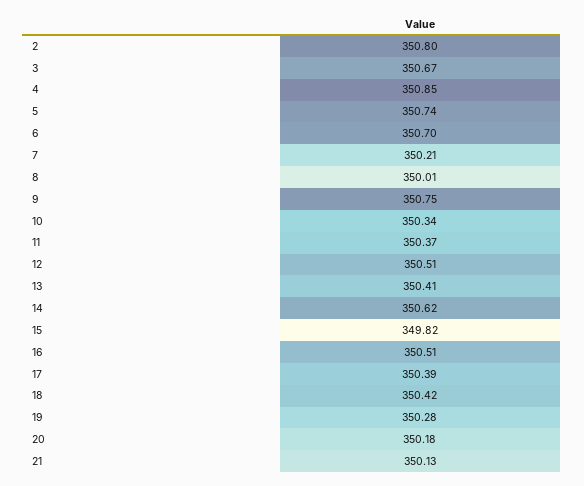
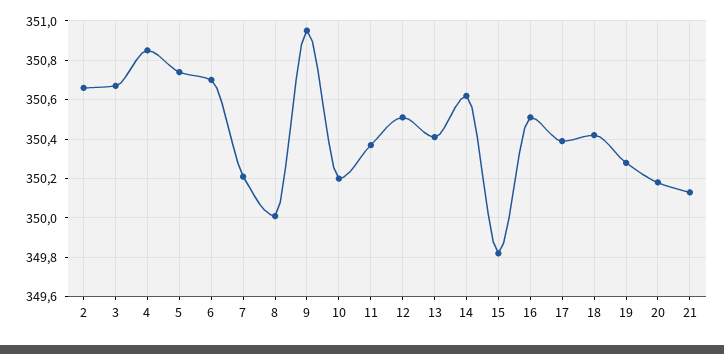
2: 350.8 -> 350.65
9: 350.75 -> 350.95
10: 350.34 -> 350.2

